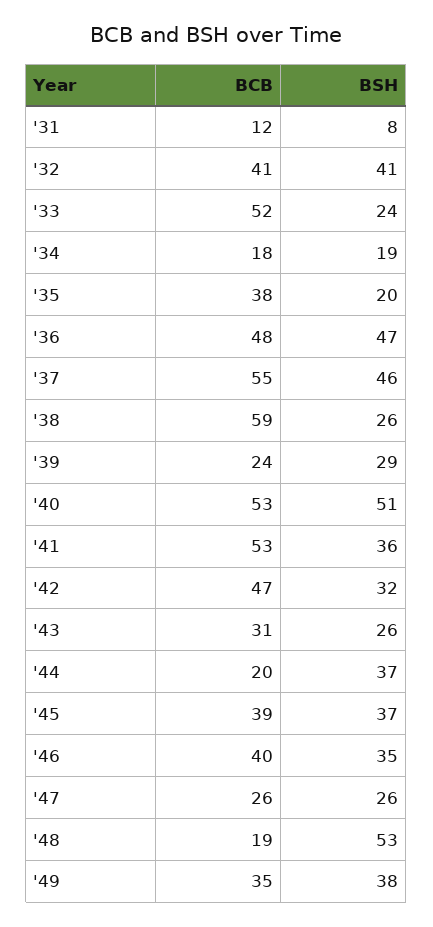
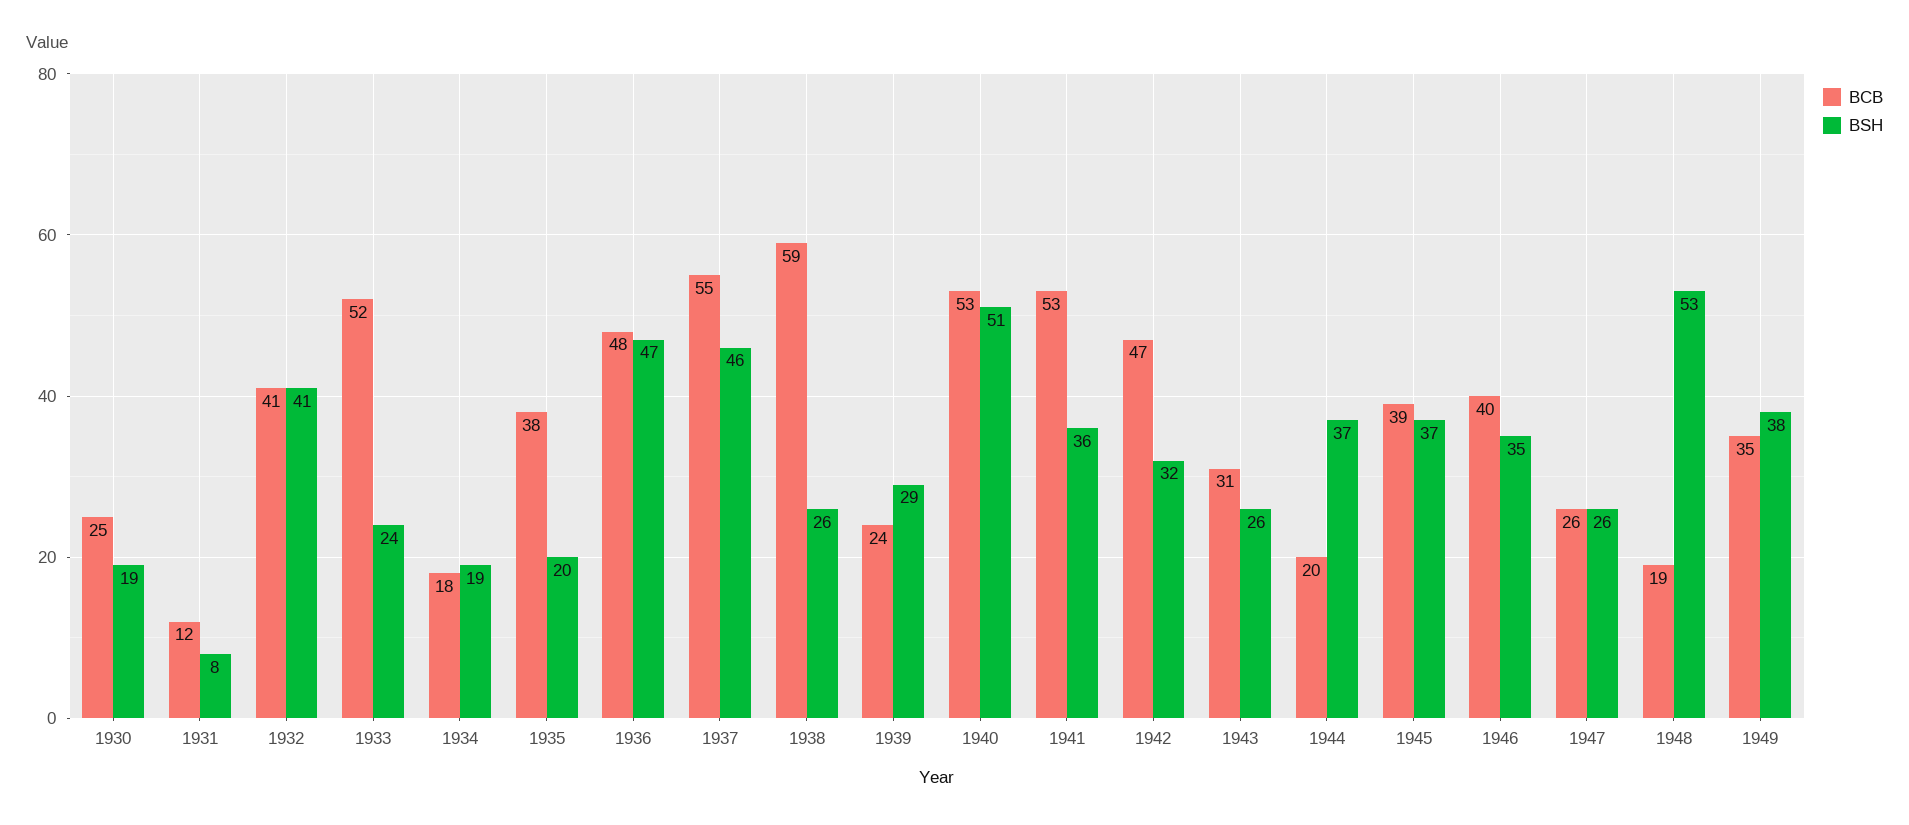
BCB, 1930: none -> 25
BSH, 1930: none -> 19

